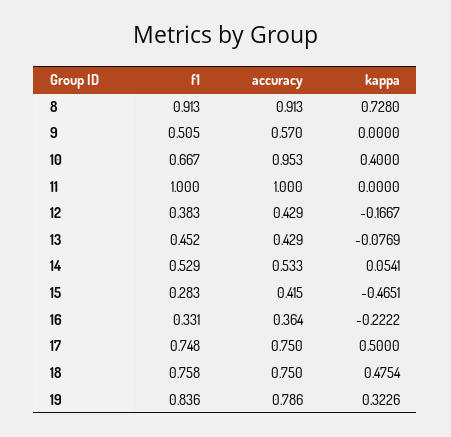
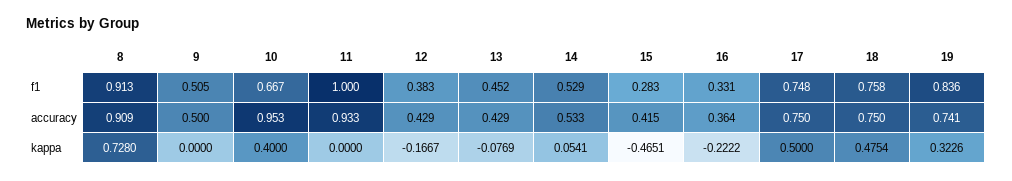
accuracy, 8: 0.913 -> 0.909
accuracy, 9: 0.57 -> 0.5
accuracy, 11: 1 -> 0.933
accuracy, 19: 0.786 -> 0.741

